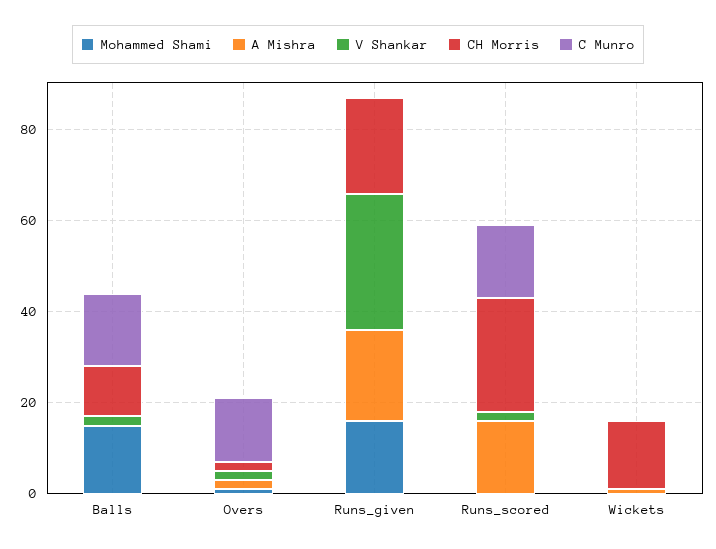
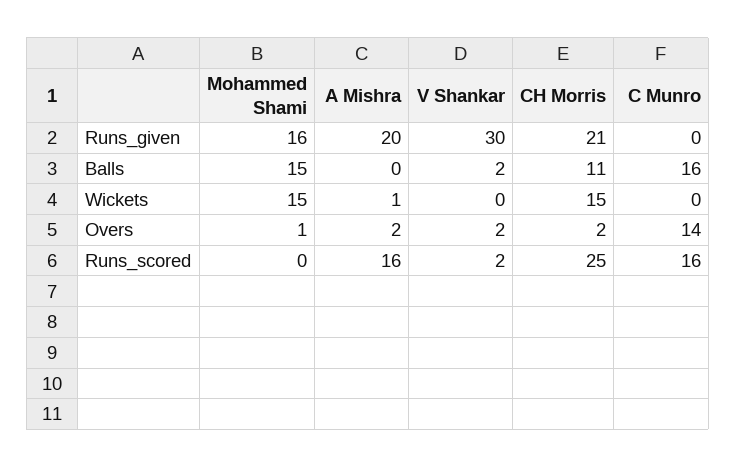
Mohammed Shami, Wickets: 0 -> 15

